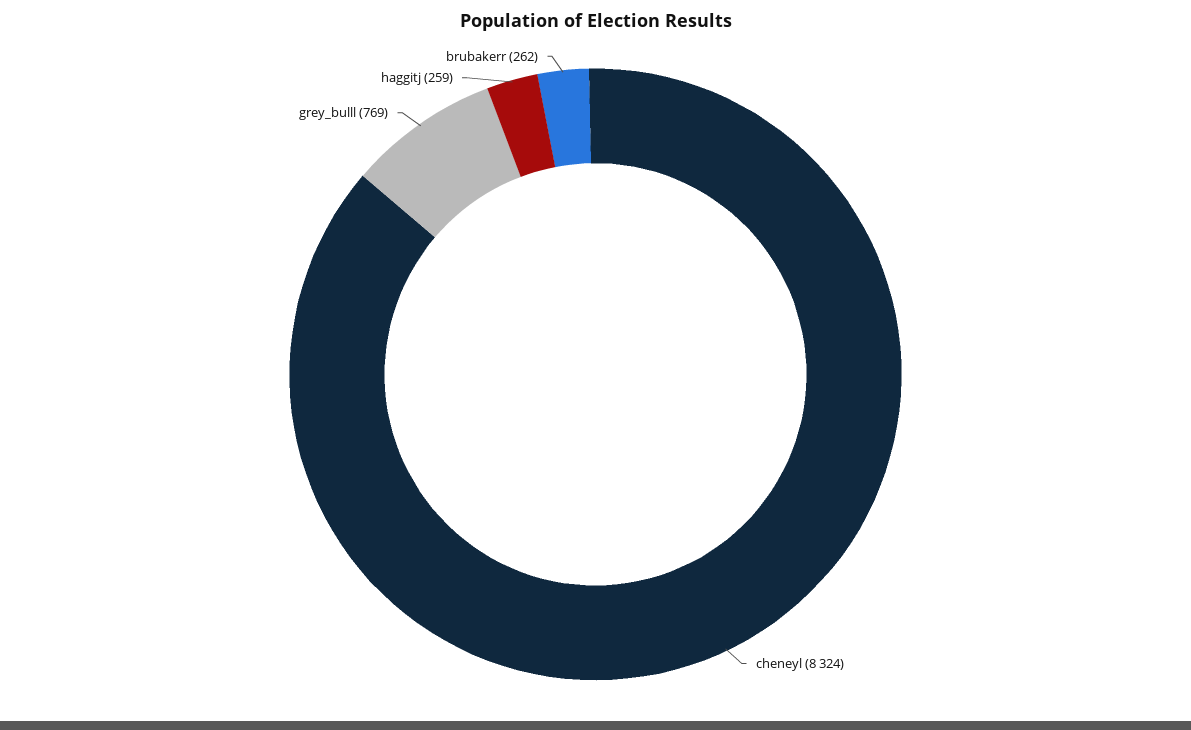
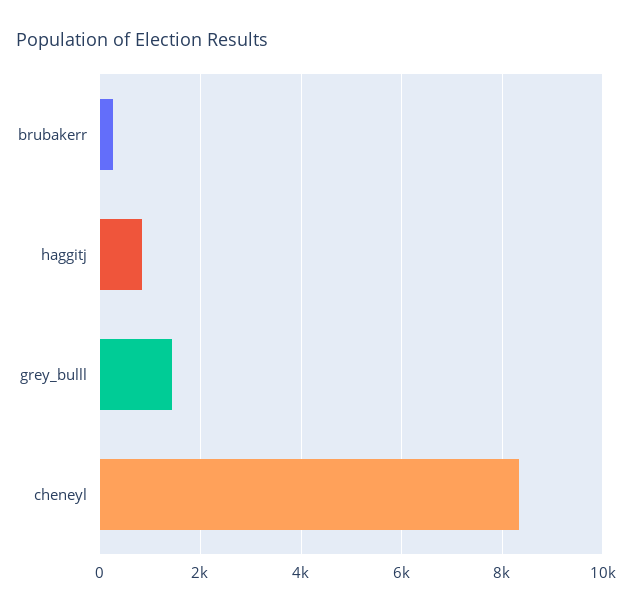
grey_bulll: 769 -> 1400
haggitj: 259 -> 800

